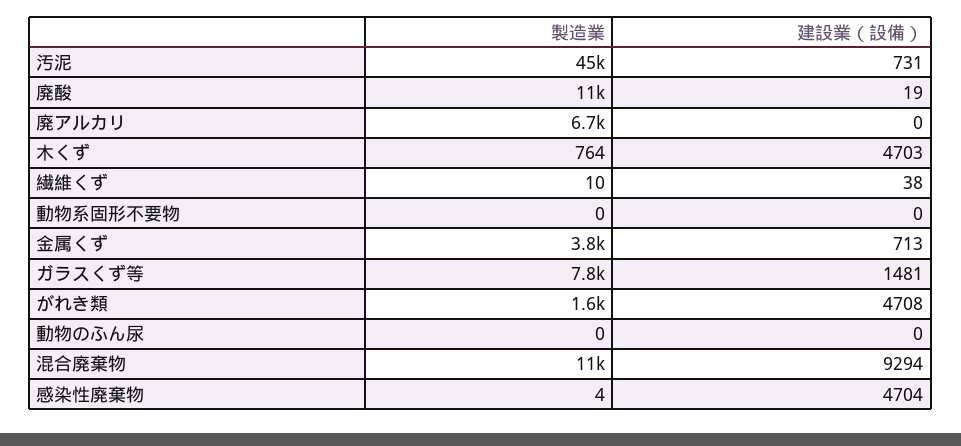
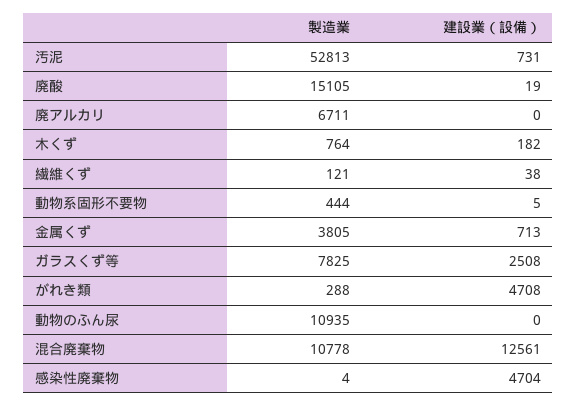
製造業, 汚泥: 45000 -> 52813
製造業, 廃酸: 11000 -> 15105
建設業（設備）, 木くず: 4703 -> 182
製造業, 繊維くず: 10 -> 121
製造業, 動物系固形不要物: 0 -> 444
建設業（設備）, 動物系固形不要物: 0 -> 5
建設業（設備）, ガラスくず等: 1481 -> 2508
製造業, がれき類: 1600 -> 288
製造業, 動物のふん尿: 0 -> 10935
建設業（設備）, 混合廃棄物: 9294 -> 12561

